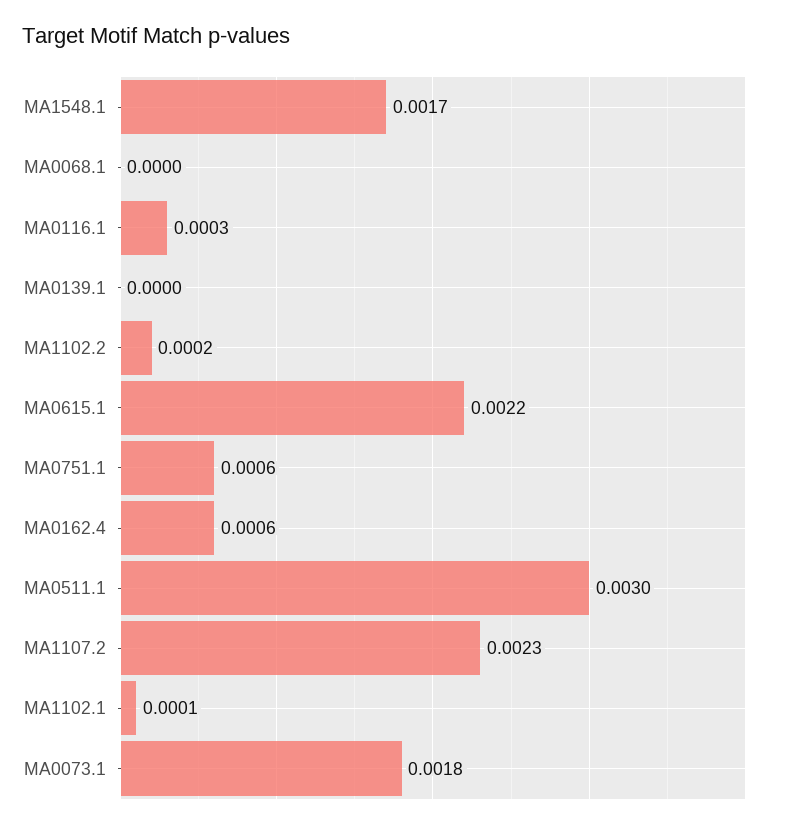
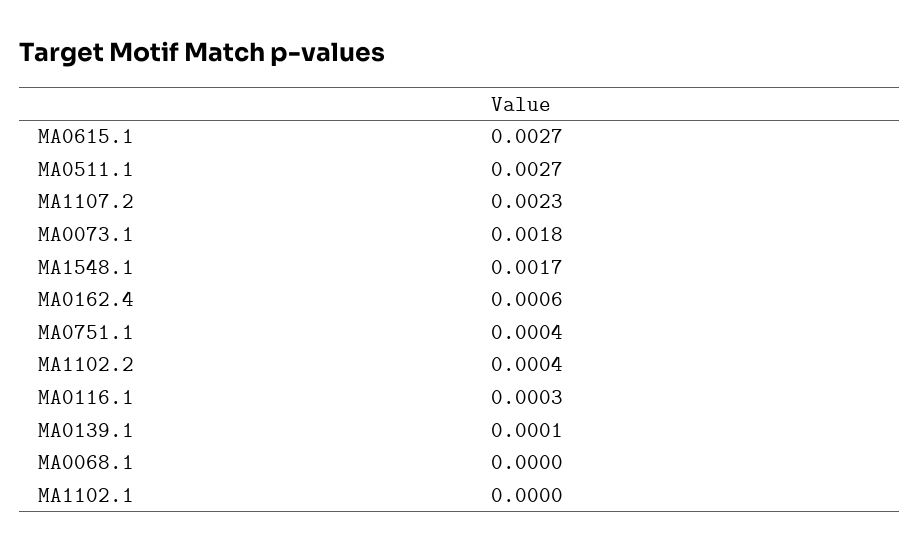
MA0139.1: 0 -> 0.0001
MA1102.2: 0.0002 -> 0.0004
MA0615.1: 0.0022 -> 0.0027
MA0751.1: 0.0006 -> 0.0004
MA0511.1: 0.003 -> 0.0027
MA1102.1: 0.0001 -> 0

